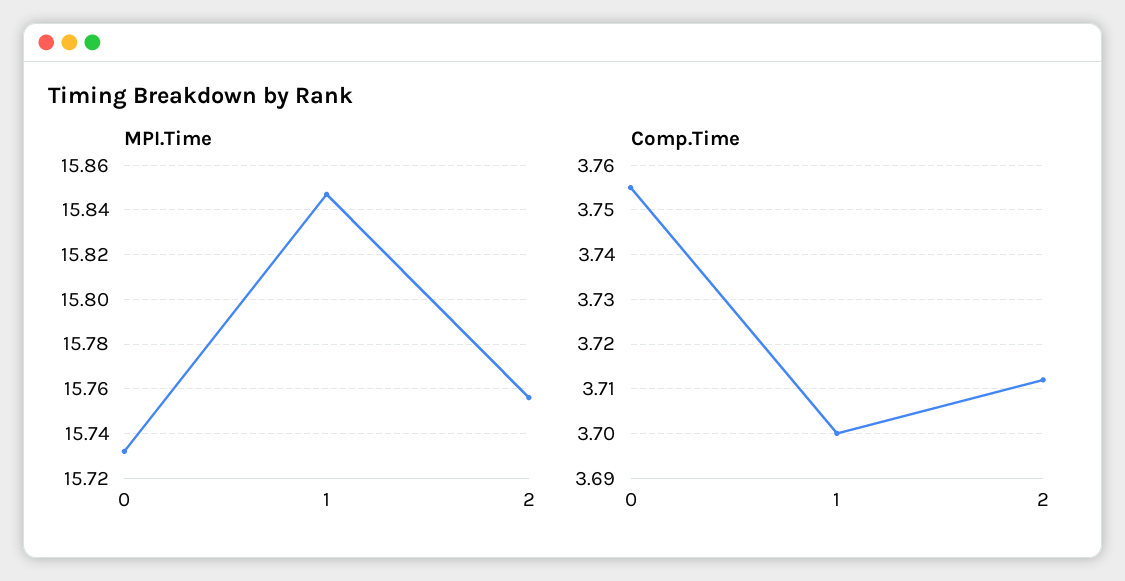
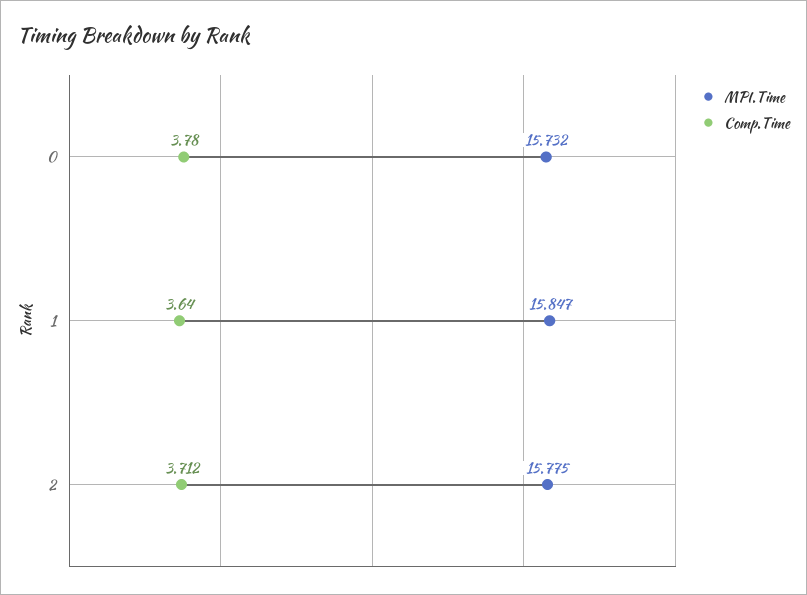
MPI.Time, 2: 15.755 -> 15.775
Comp.Time, 0: 3.755 -> 3.78
Comp.Time, 1: 3.7 -> 3.64

